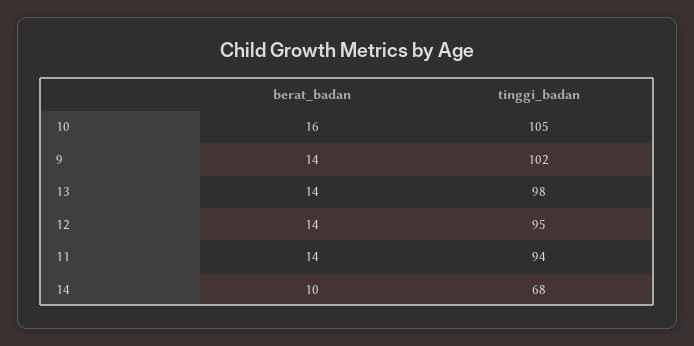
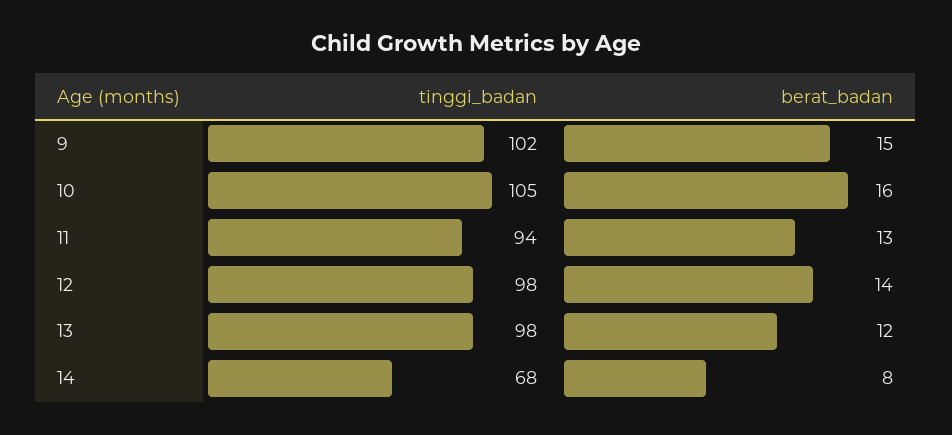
berat_badan, 9: 14 -> 15
berat_badan, 13: 14 -> 12
tinggi_badan, 12: 95 -> 98
berat_badan, 11: 14 -> 13
berat_badan, 14: 10 -> 8

